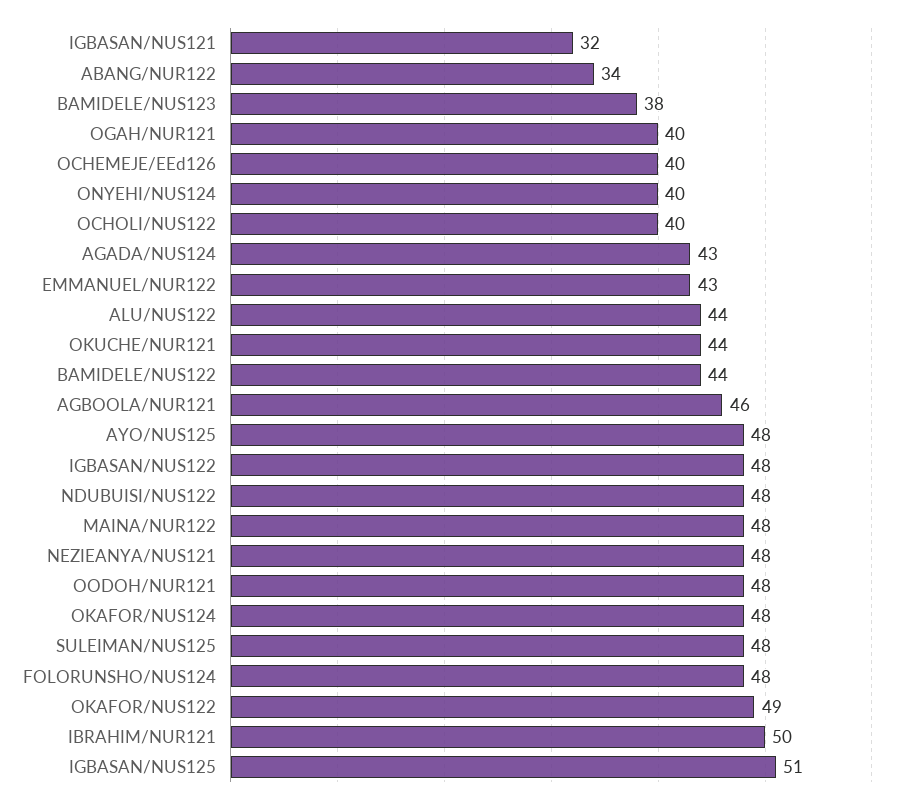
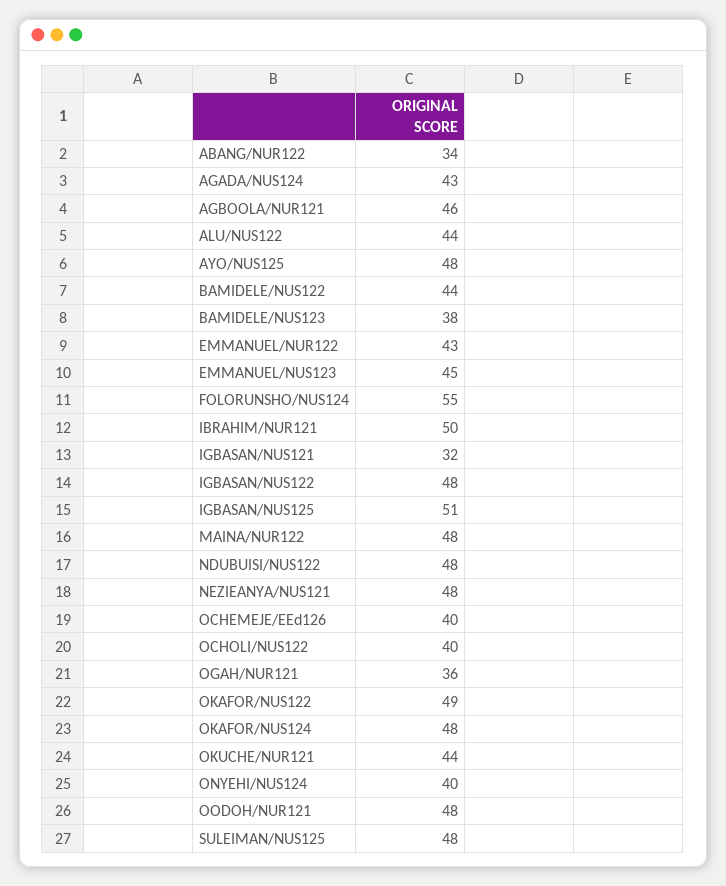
OGAH/NUR121: 40 -> 36
FOLORUNSHO/NUS124: 48 -> 55
EMMANUEL/NUS123: none -> 45

